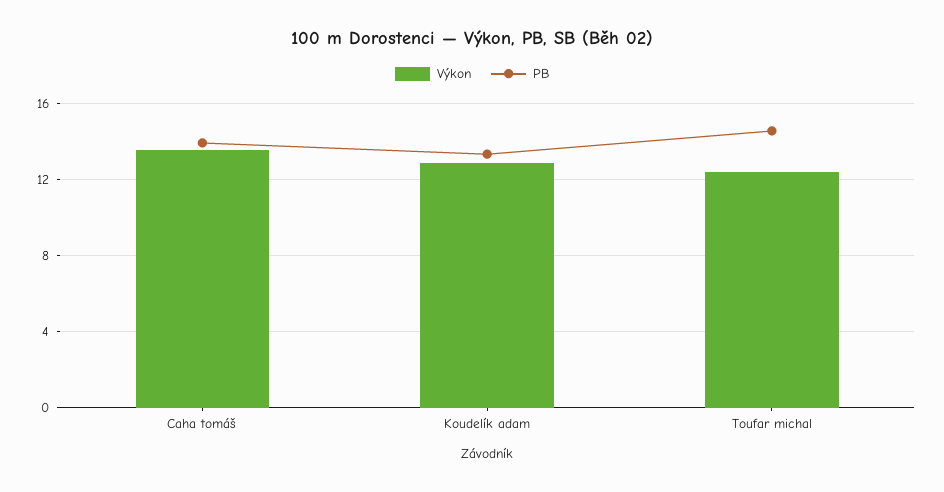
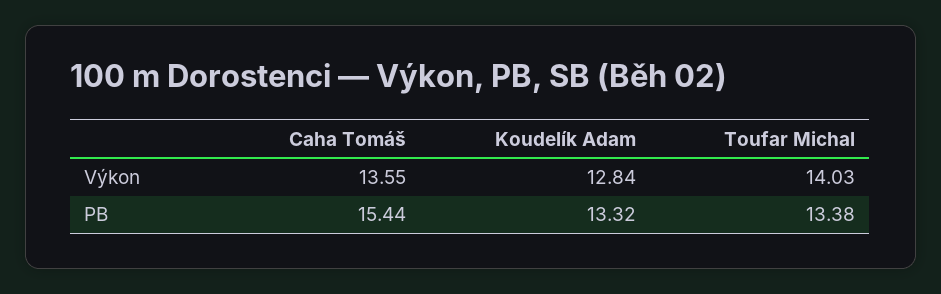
PB, Caha tomáš: 14 -> 15.44
Výkon, Toufar michal: 12.5 -> 14.03
PB, Toufar michal: 14.5 -> 13.38

